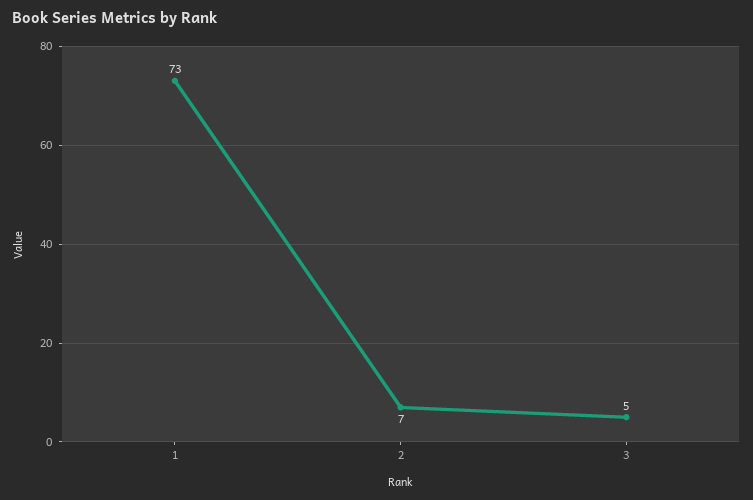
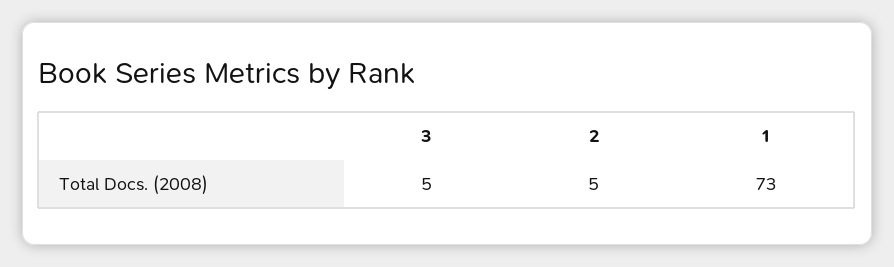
2: 7 -> 5

